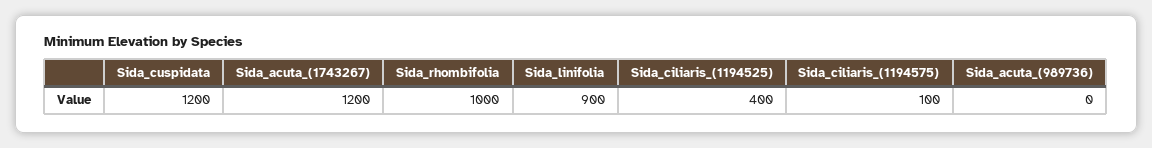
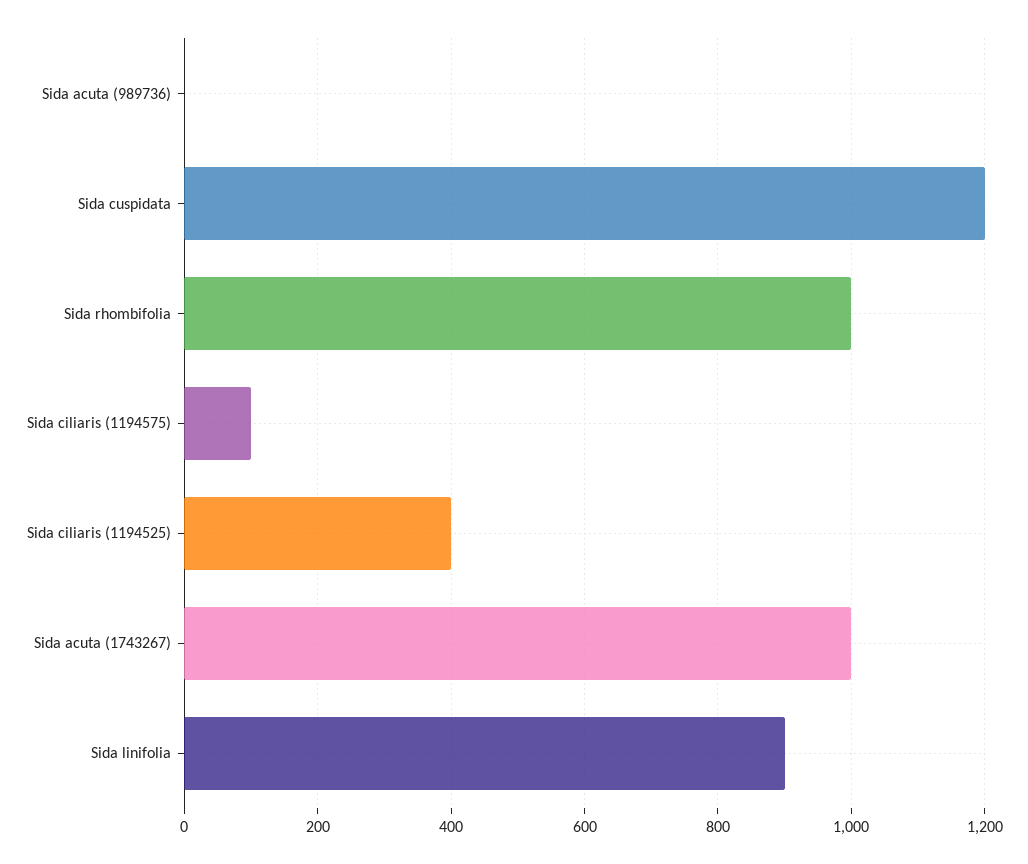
Sida_acuta_(1743267): 1200 -> 1000

